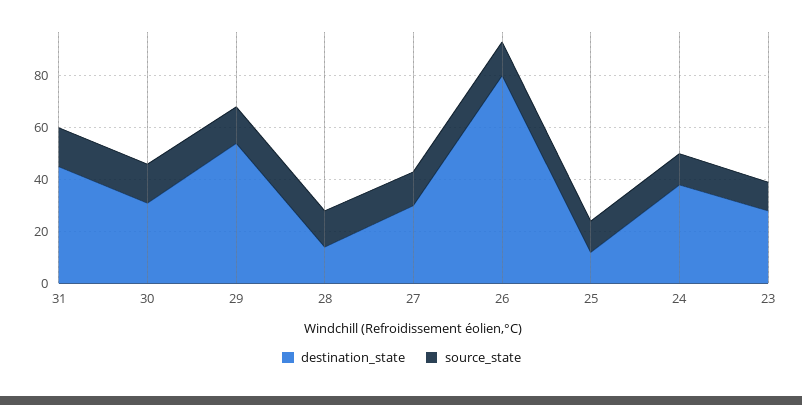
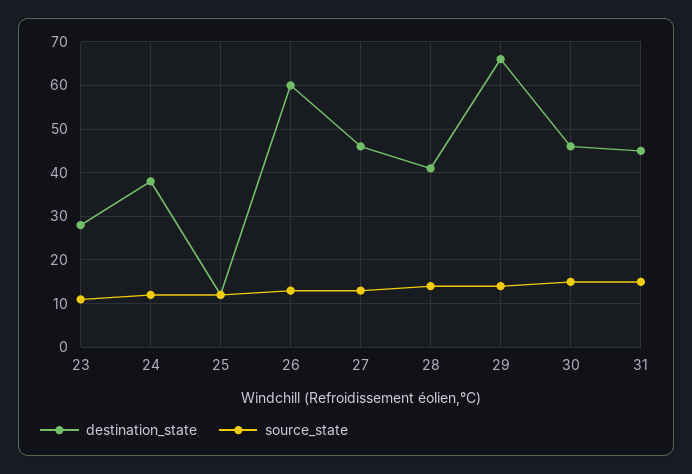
destination_state, 30: 30 -> 45
destination_state, 29: 55 -> 65
destination_state, 28: 15 -> 40
destination_state, 27: 30 -> 45
destination_state, 26: 80 -> 60

